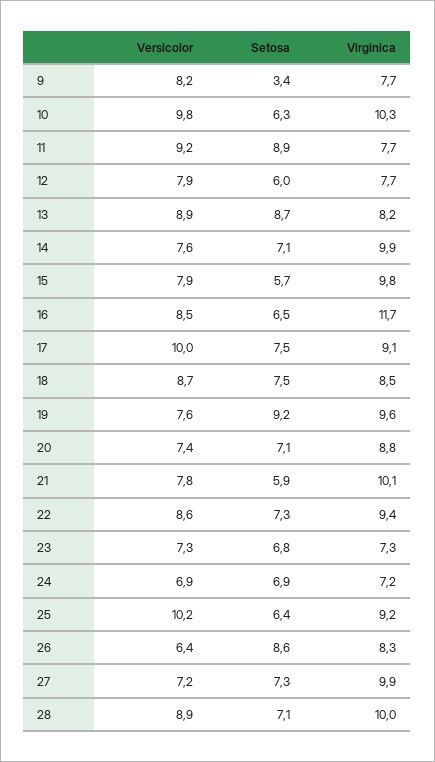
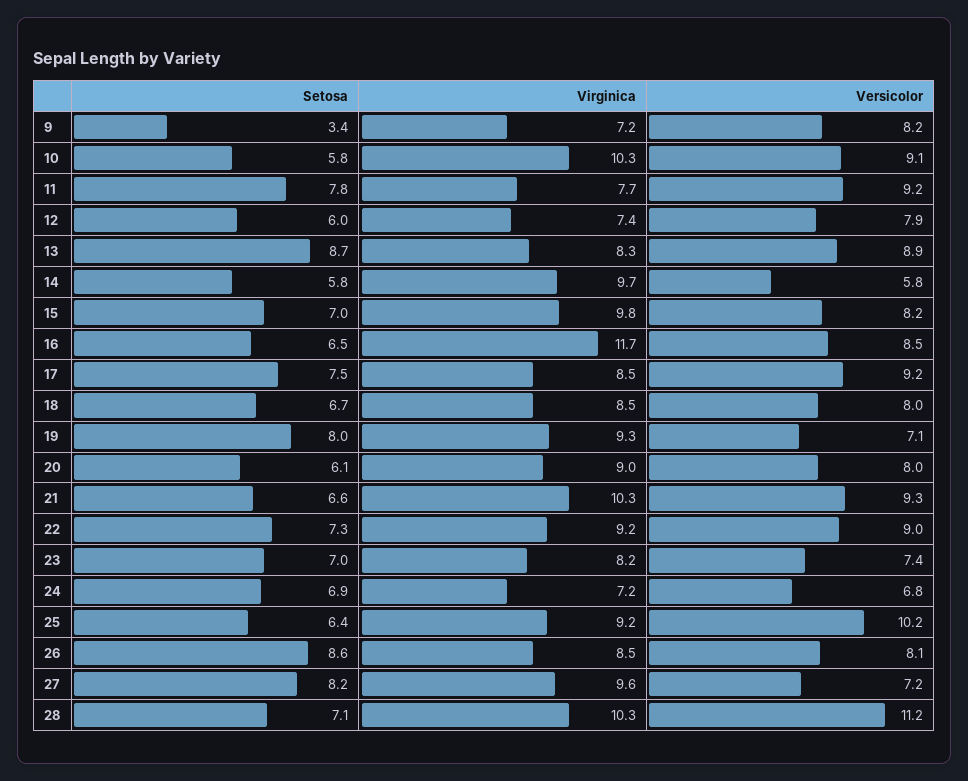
Virginica, 9: 7.7 -> 7.2
Versicolor, 10: 9.8 -> 9.1
Setosa, 10: 6.3 -> 5.8
Setosa, 11: 8.9 -> 7.8
Virginica, 12: 7.7 -> 7.4
Virginica, 13: 8.2 -> 8.3
Versicolor, 14: 7.6 -> 5.8
Setosa, 14: 7.1 -> 5.8
Virginica, 14: 9.9 -> 9.7
Versicolor, 15: 7.9 -> 8.2
Setosa, 15: 5.7 -> 7
Versicolor, 17: 10 -> 9.2
Virginica, 17: 9.1 -> 8.5
Versicolor, 18: 8.7 -> 8
Setosa, 18: 7.5 -> 6.7
Versicolor, 19: 7.6 -> 7.1
Setosa, 19: 9.2 -> 8
Virginica, 19: 9.6 -> 9.3
Versicolor, 20: 7.4 -> 8
Setosa, 20: 7.1 -> 6.1
Virginica, 20: 8.8 -> 9
Versicolor, 21: 7.8 -> 9.3
Setosa, 21: 5.9 -> 6.6
Virginica, 21: 10.1 -> 10.3
Versicolor, 22: 8.6 -> 9
Virginica, 22: 9.4 -> 9.2
Versicolor, 23: 7.3 -> 7.4
Setosa, 23: 6.8 -> 7
Virginica, 23: 7.3 -> 8.2
Versicolor, 24: 6.9 -> 6.8
Versicolor, 26: 6.4 -> 8.1
Virginica, 26: 8.3 -> 8.5
Setosa, 27: 7.3 -> 8.2
Virginica, 27: 9.9 -> 9.6
Versicolor, 28: 8.9 -> 11.2
Virginica, 28: 10 -> 10.3

